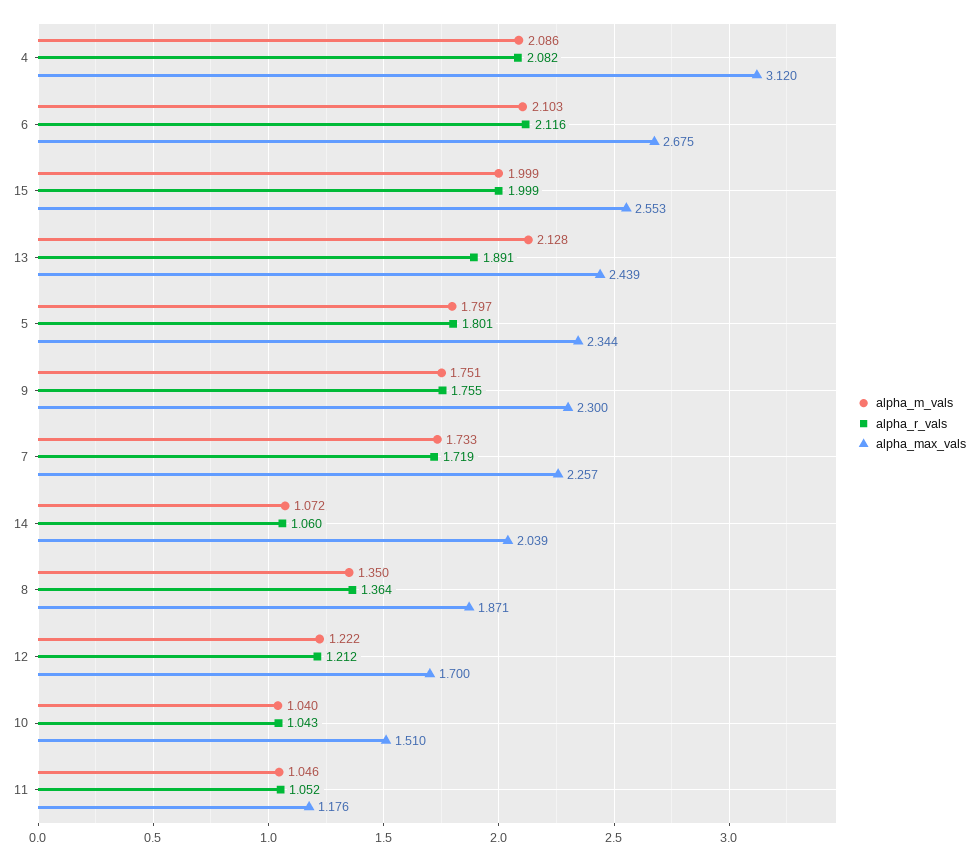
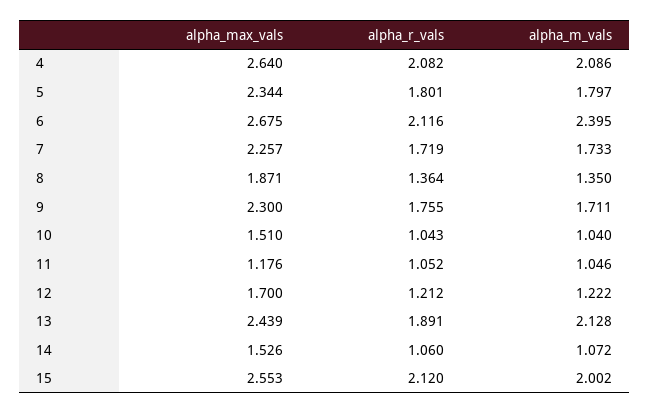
alpha_max_vals, 4: 3.12 -> 2.64
alpha_m_vals, 6: 2.103 -> 2.395
alpha_m_vals, 15: 1.999 -> 2.002
alpha_r_vals, 15: 1.999 -> 2.12
alpha_m_vals, 9: 1.751 -> 1.711
alpha_max_vals, 14: 2.039 -> 1.526

